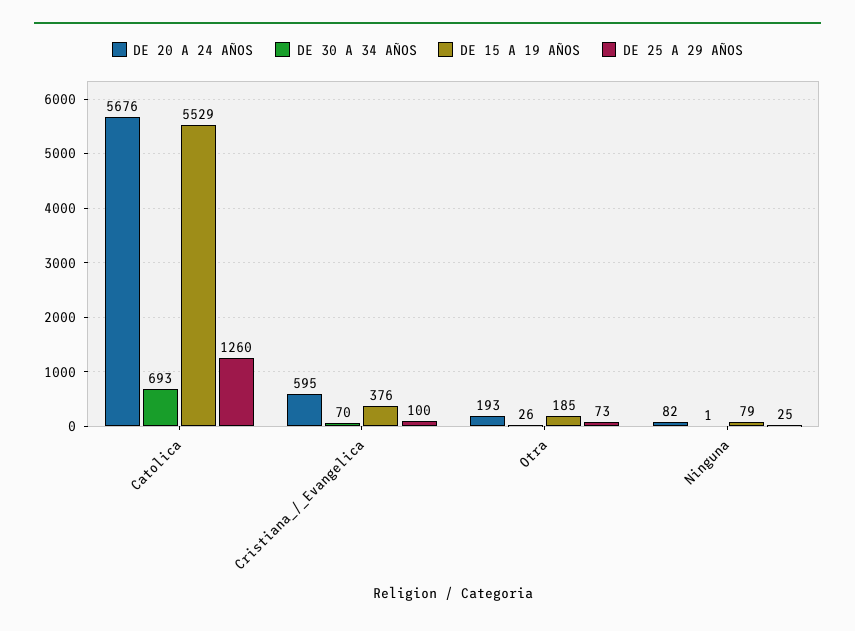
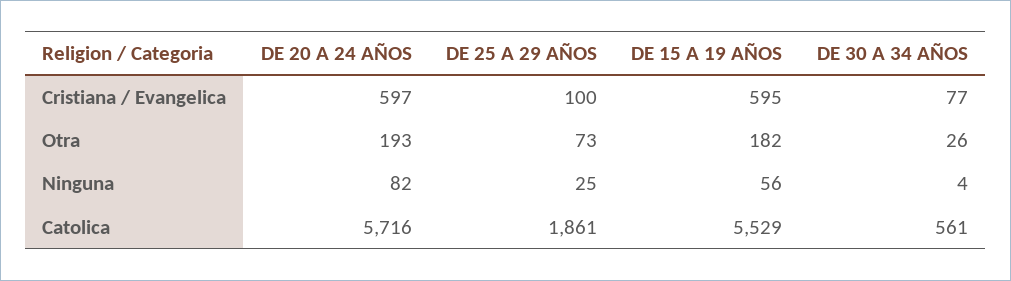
DE 20 A 24 AÑOS, Catolica: 5676 -> 5716
DE 30 A 34 AÑOS, Catolica: 693 -> 561
DE 25 A 29 AÑOS, Catolica: 1260 -> 1861
DE 20 A 24 AÑOS, Cristiana_/_Evangelica: 595 -> 597
DE 30 A 34 AÑOS, Cristiana_/_Evangelica: 70 -> 77
DE 15 A 19 AÑOS, Cristiana_/_Evangelica: 376 -> 595
DE 15 A 19 AÑOS, Otra: 185 -> 182
DE 30 A 34 AÑOS, Ninguna: 1 -> 4
DE 15 A 19 AÑOS, Ninguna: 79 -> 56

